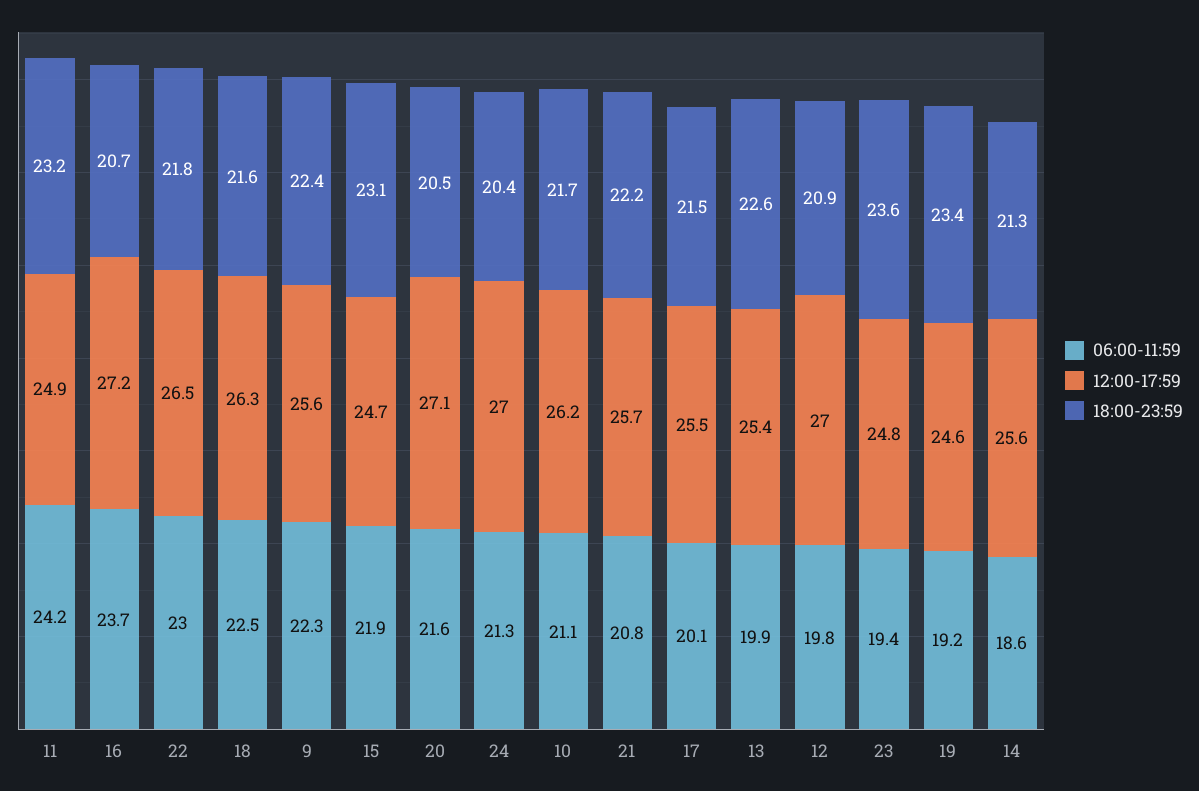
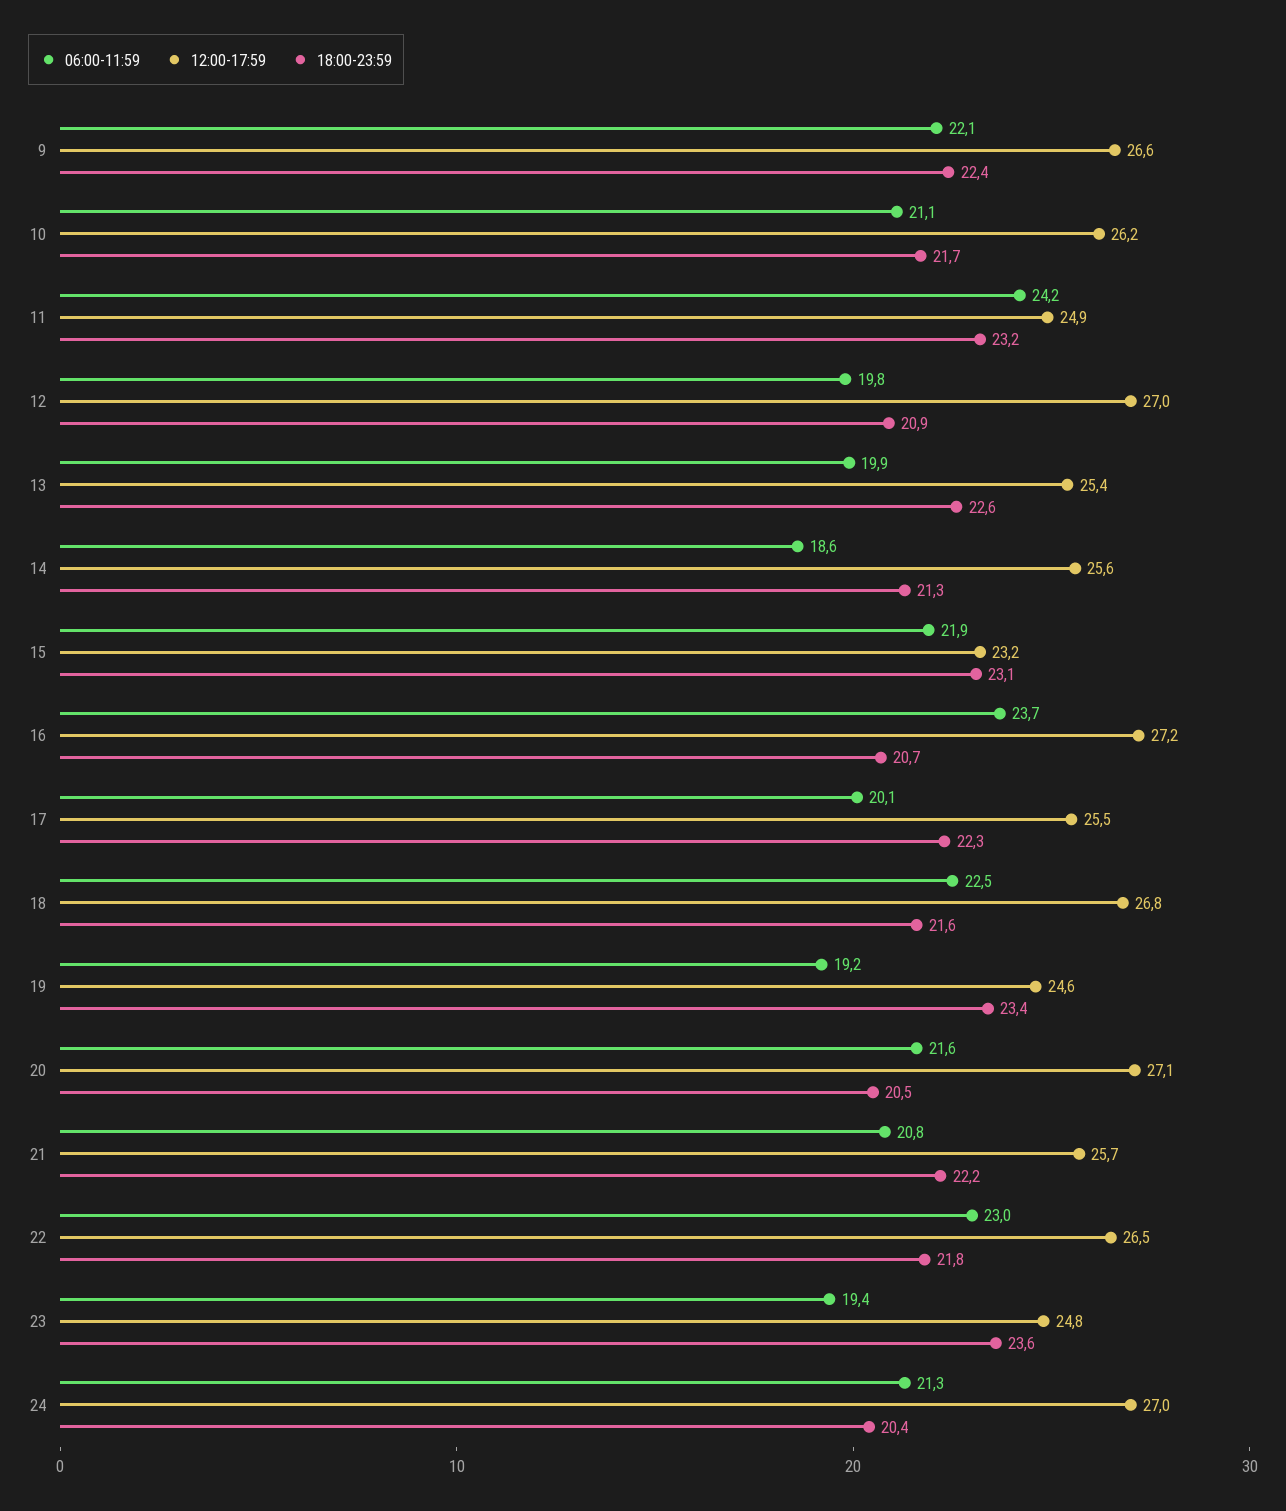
12:00-17:59, 18: 26.3 -> 26.8
06:00-11:59, 9: 22.3 -> 22.1
12:00-17:59, 9: 25.6 -> 26.6
12:00-17:59, 15: 24.7 -> 23.2
18:00-23:59, 17: 21.5 -> 22.3

